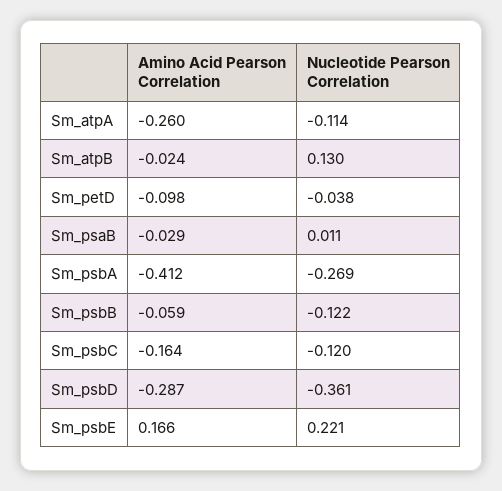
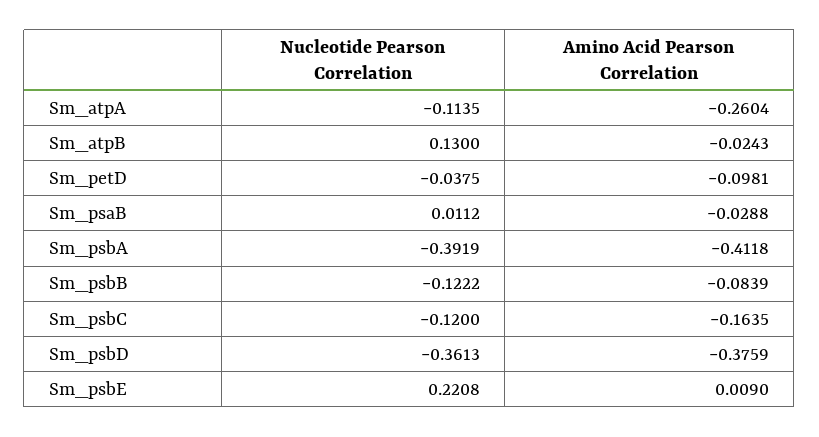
Nucleotide Pearson Correlation, Sm_psbA: -0.269 -> -0.3919
Amino Acid Pearson Correlation, Sm_psbB: -0.059 -> -0.0839
Amino Acid Pearson Correlation, Sm_psbD: -0.287 -> -0.3759
Amino Acid Pearson Correlation, Sm_psbE: 0.166 -> 0.009

